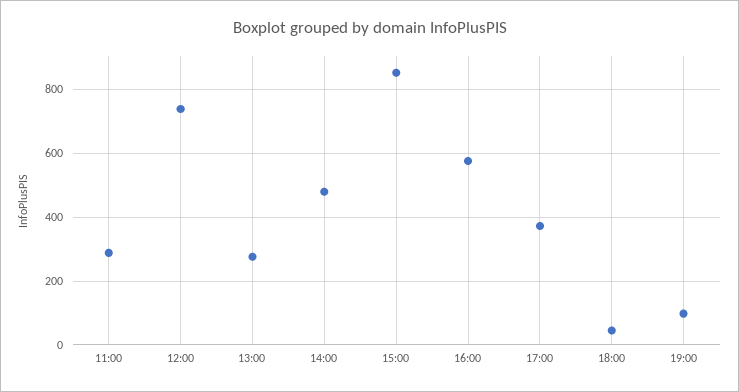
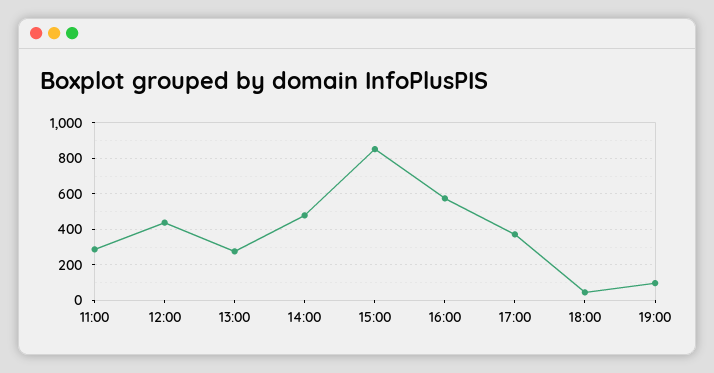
12:00: 740 -> 450

